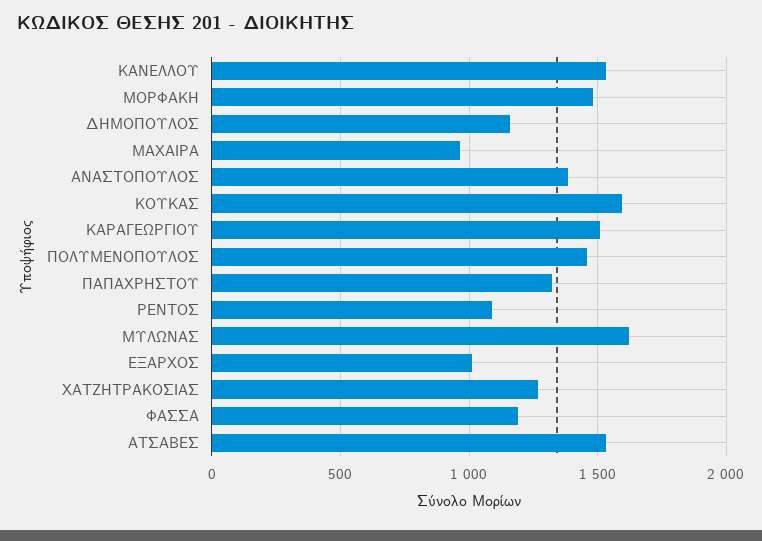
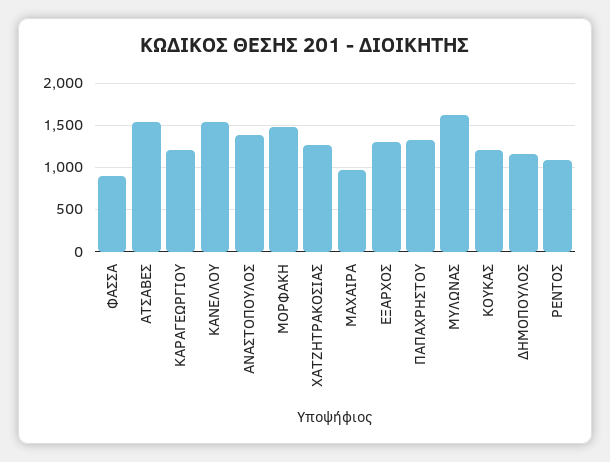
ΚΟΥΚΑΣ: 1600 -> 1200
ΚΑΡΑΓΕΩΡΓΙΟΥ: 1500 -> 1200
ΠΟΛΥΜΕΝΟΠΟΥΛΟΣ: 1450 -> none
ΕΞΑΡΧΟΣ: 1000 -> 1300
ΦΑΣΣΑ: 1200 -> 900

